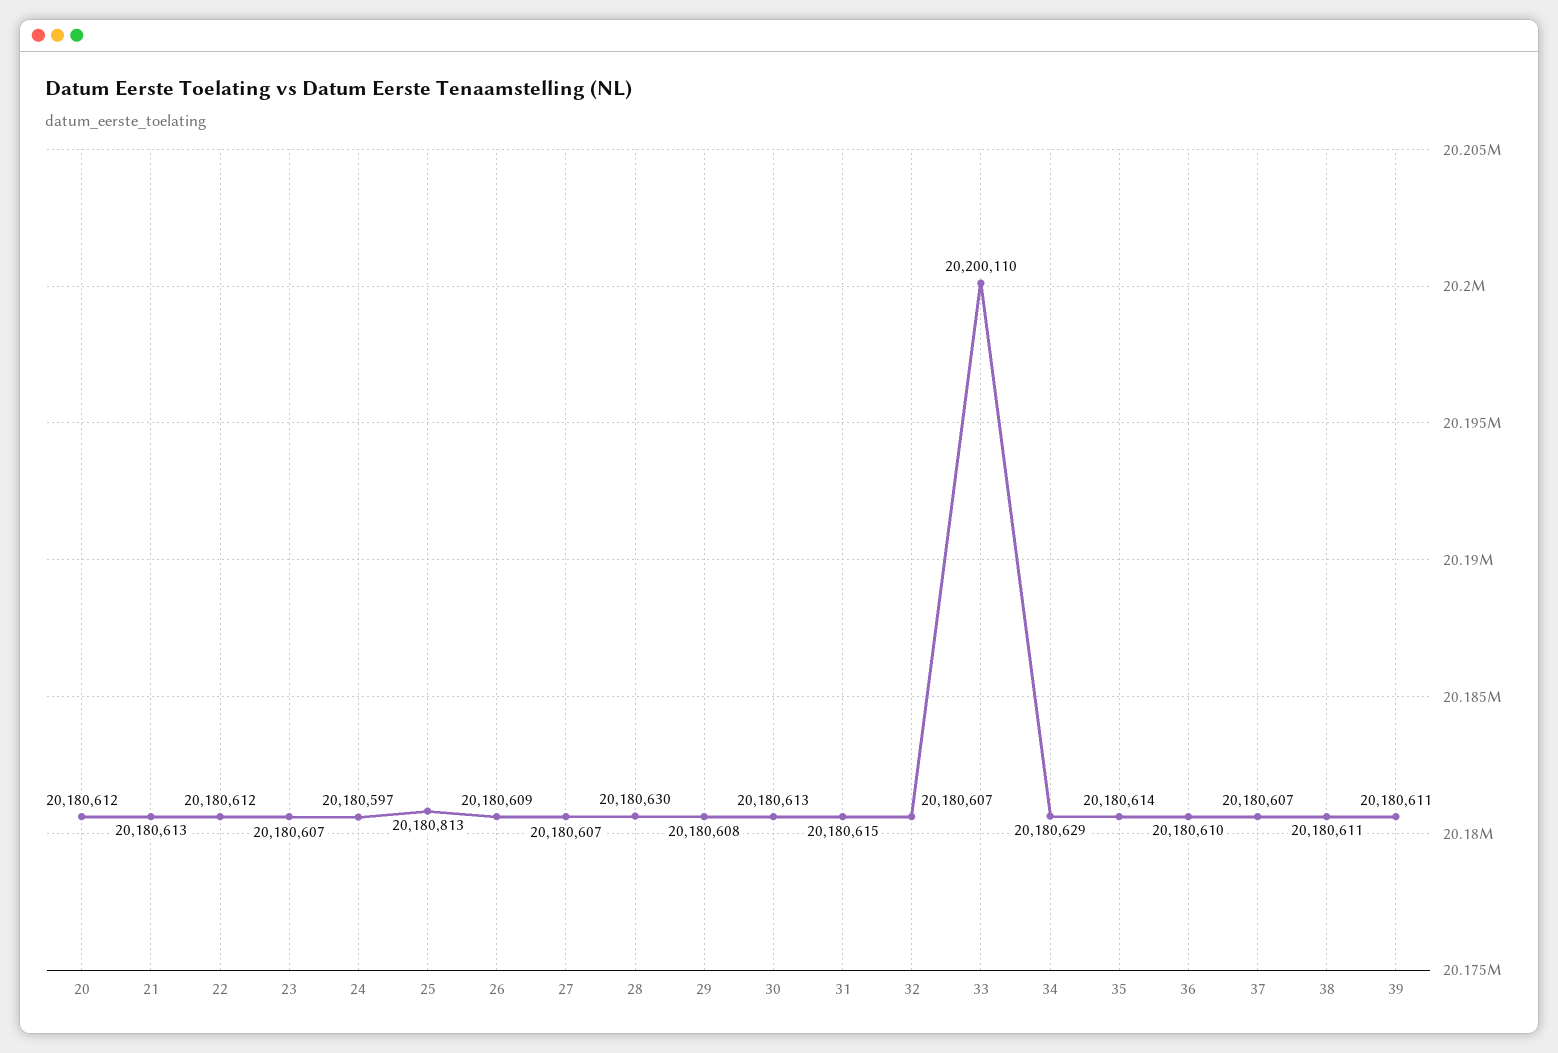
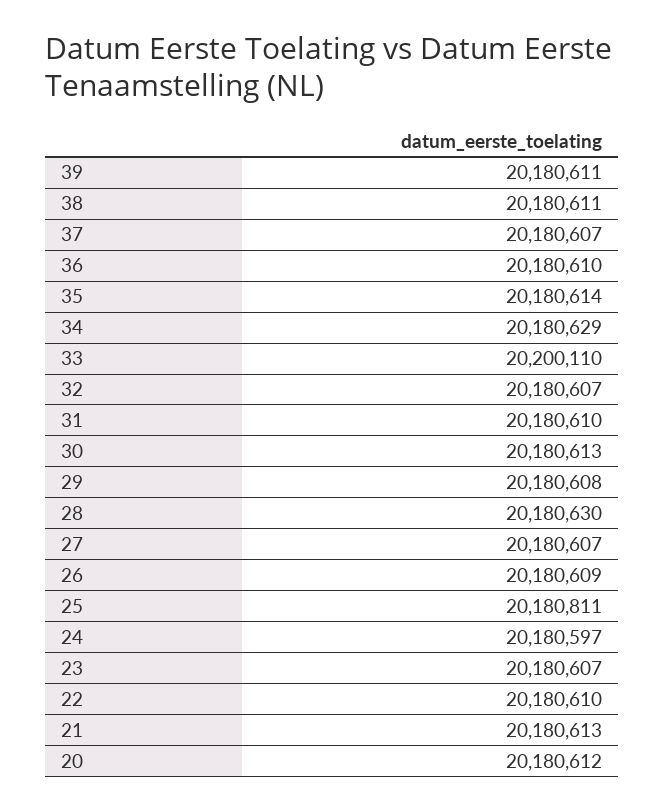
22: 20180612 -> 20180610
25: 20180813 -> 20180811
31: 20180615 -> 20180610

